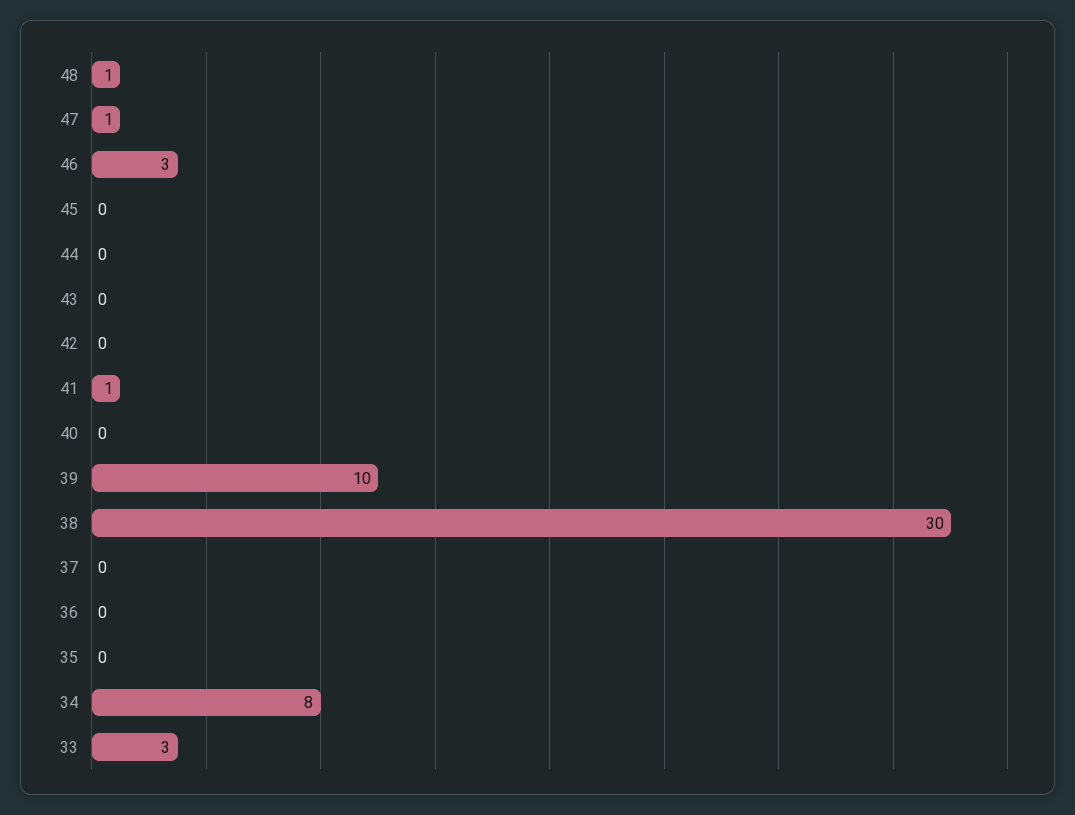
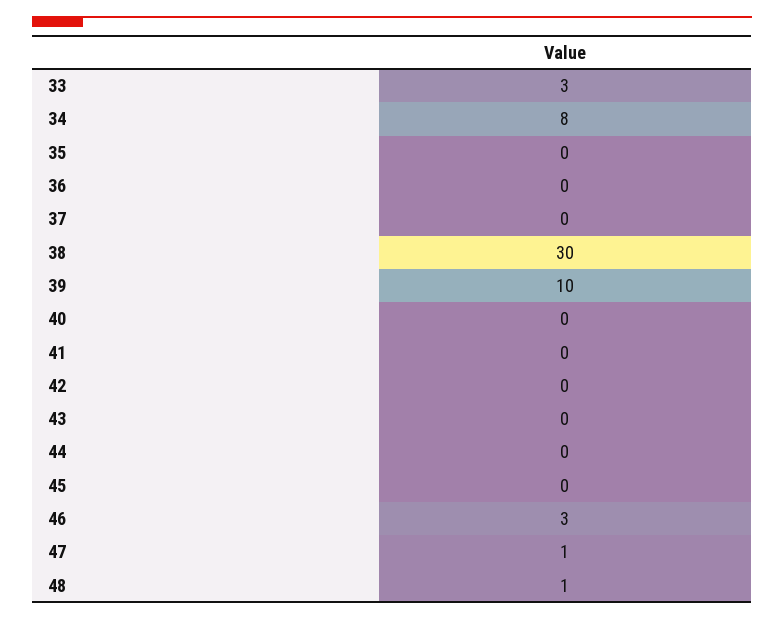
41: 1 -> 0

